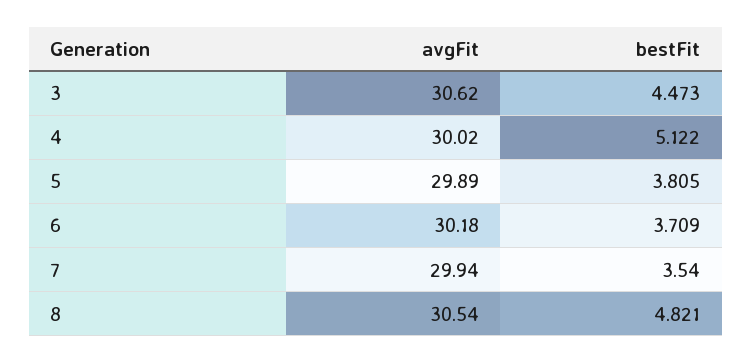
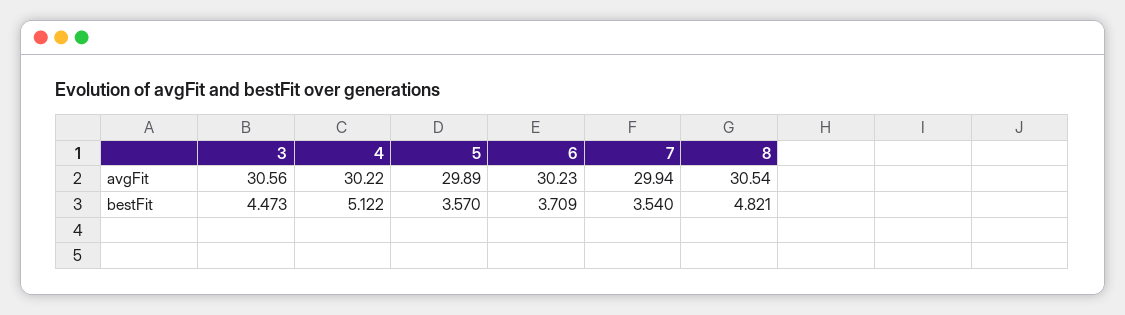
avgFit, 3: 30.62 -> 30.56
avgFit, 4: 30.02 -> 30.22
bestFit, 5: 3.805 -> 3.57
avgFit, 6: 30.18 -> 30.23

